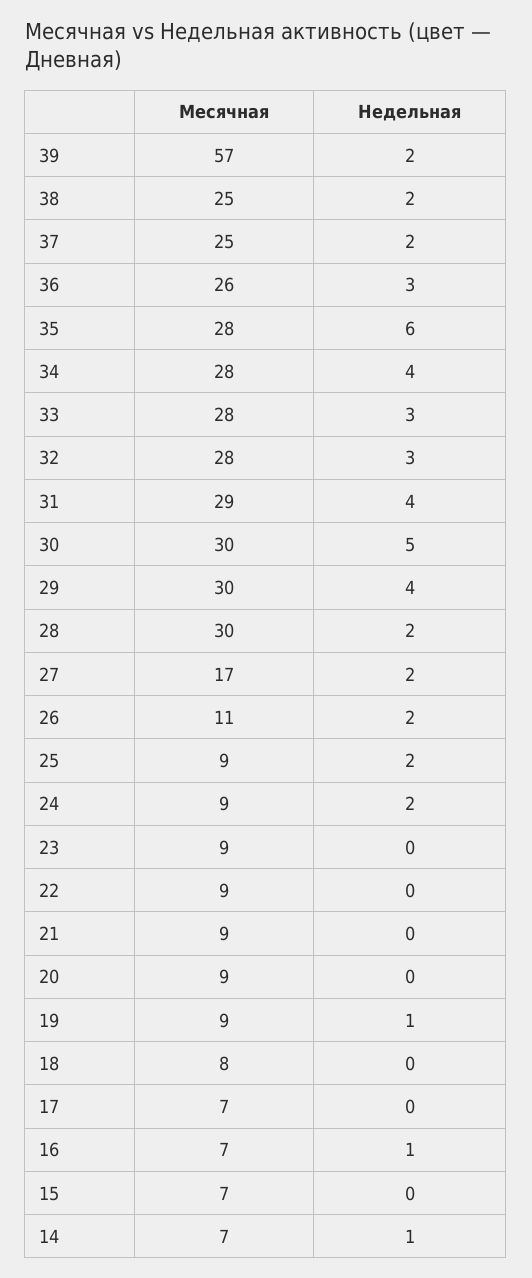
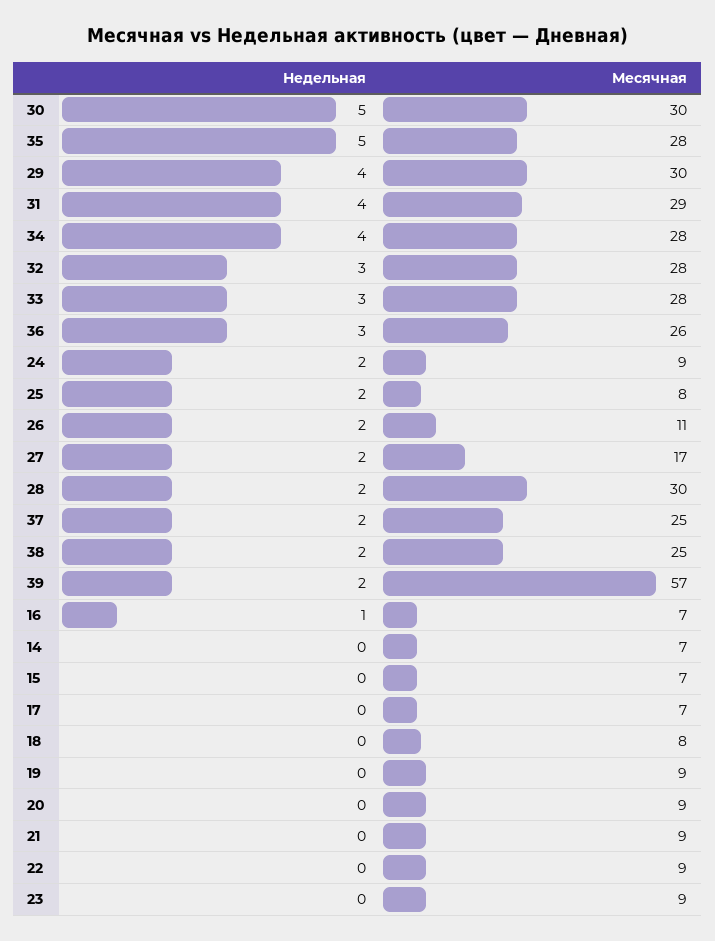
Недельная, 35: 6 -> 5
Месячная, 25: 9 -> 8
Недельная, 19: 1 -> 0
Недельная, 14: 1 -> 0

